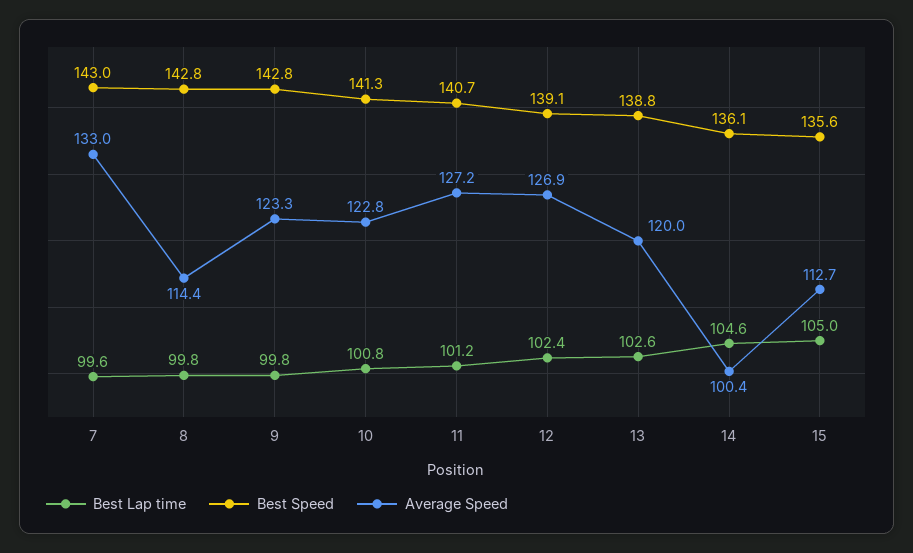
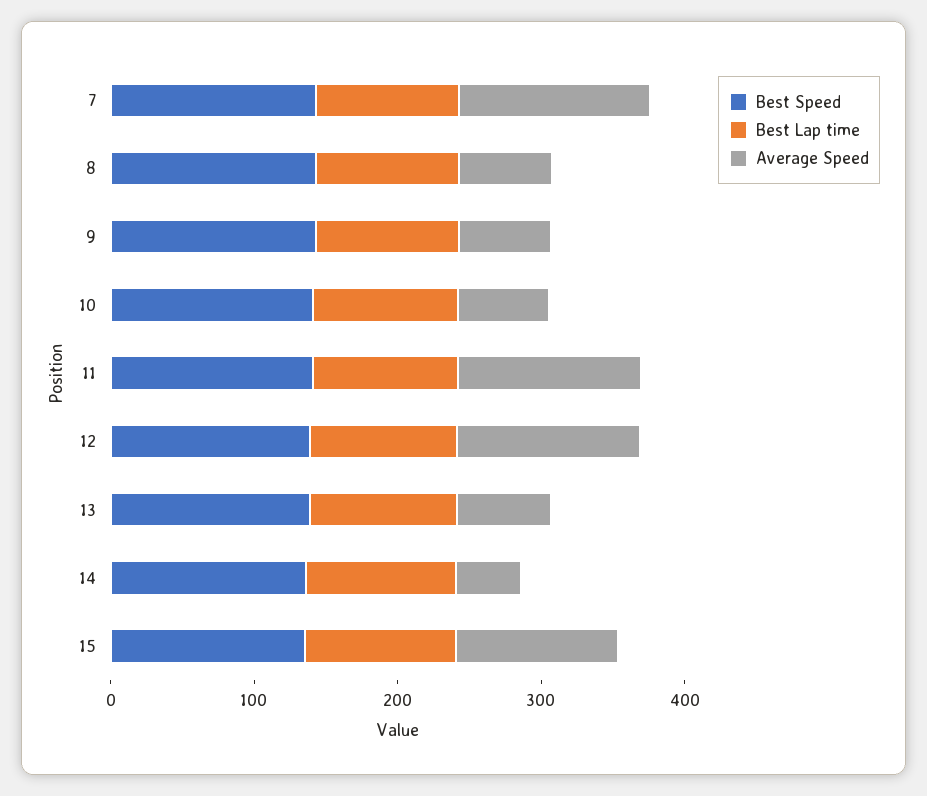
Average Speed, 8: 114.4 -> 60
Average Speed, 9: 123.3 -> 60
Average Speed, 10: 122.8 -> 60
Average Speed, 13: 120 -> 60
Average Speed, 14: 100.4 -> 40

